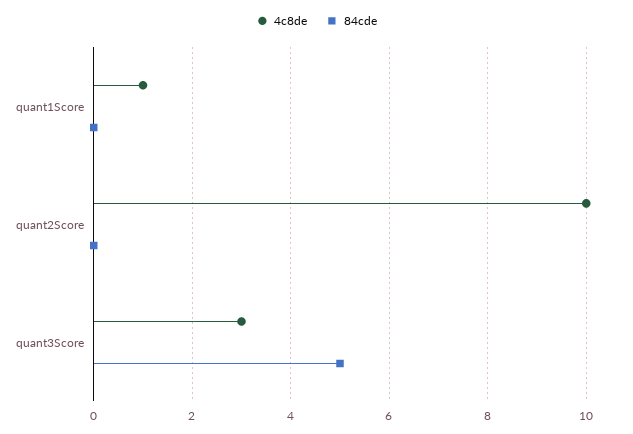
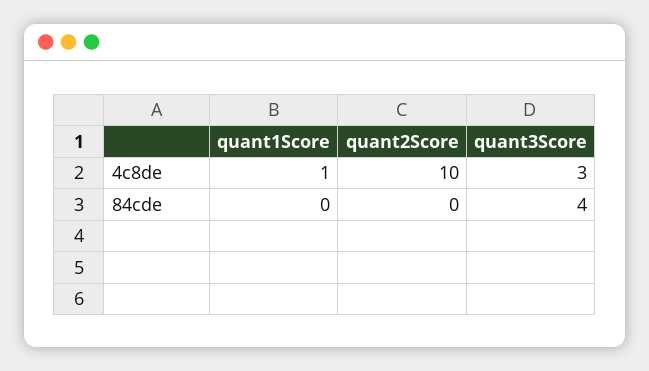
84cde, quant3Score: 5 -> 4

